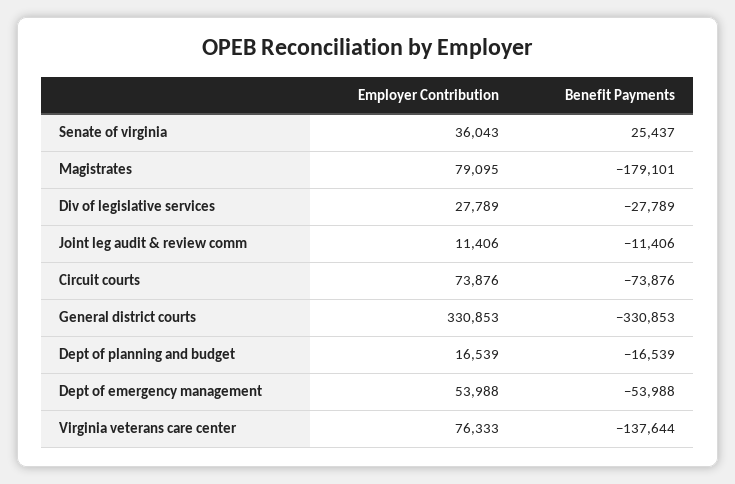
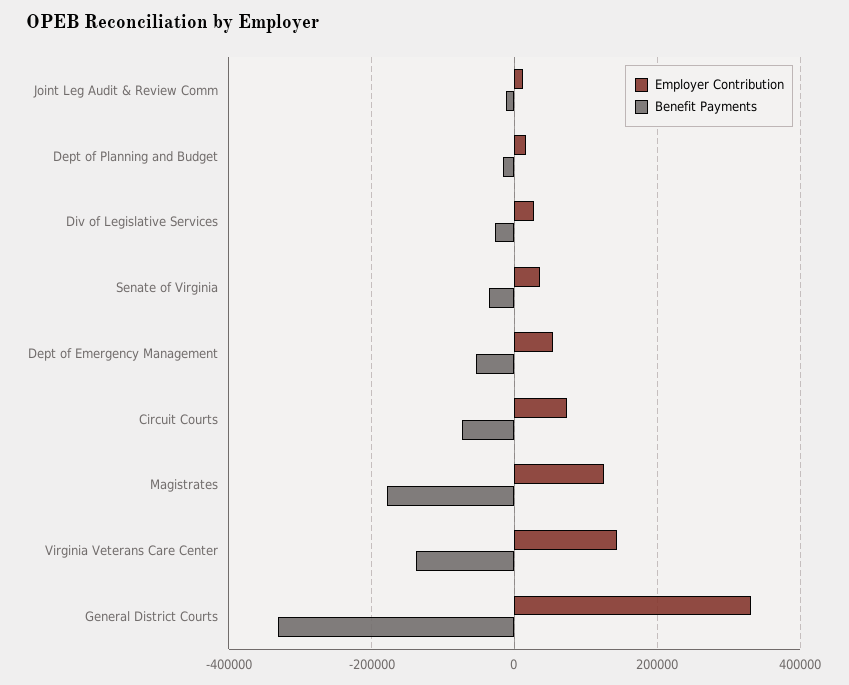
Benefit Payments, Senate of virginia: 25437 -> -40000
Employer Contribution, Magistrates: 79095 -> 120000
Employer Contribution, Virginia veterans care center: 76333 -> 140000

